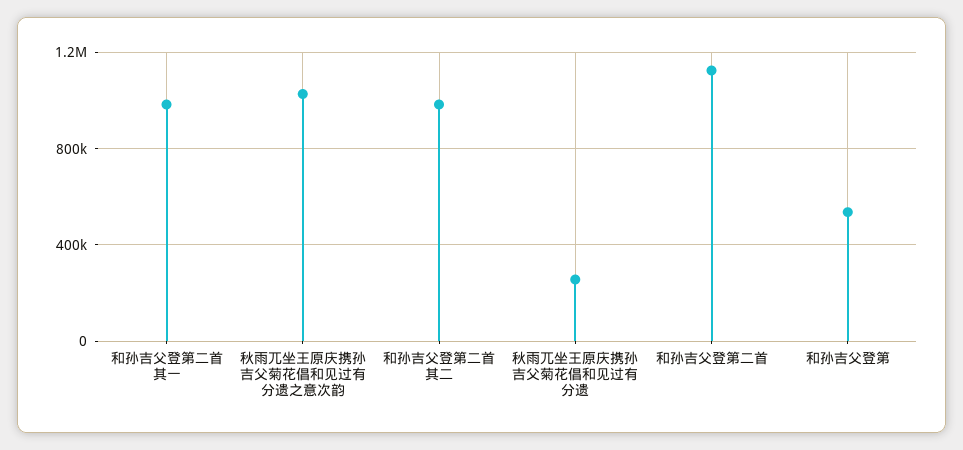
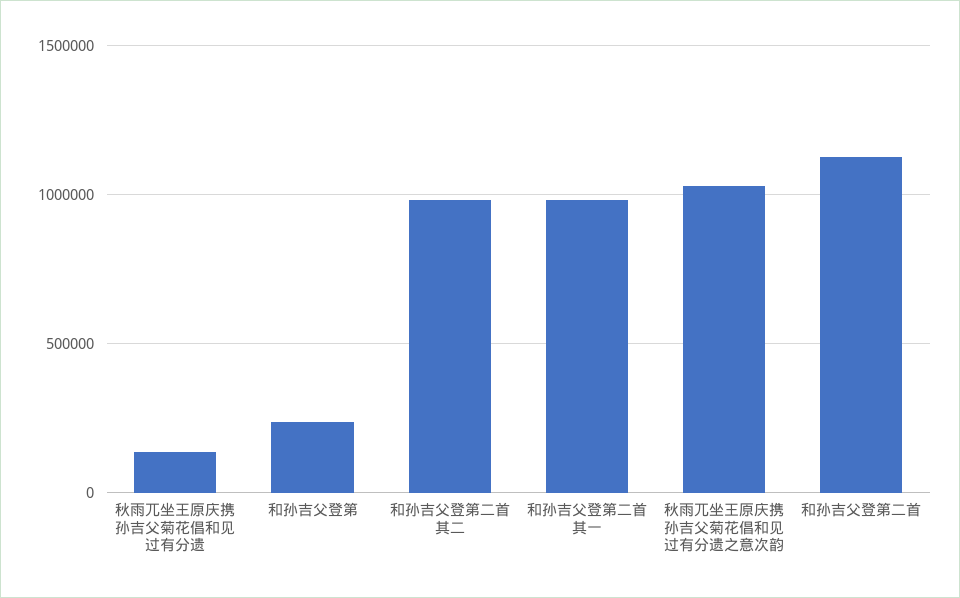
秋雨兀坐王原庆携孙吉父菊花倡和见过有分遗: 250000 -> 150000
和孙吉父登第: 550000 -> 250000

